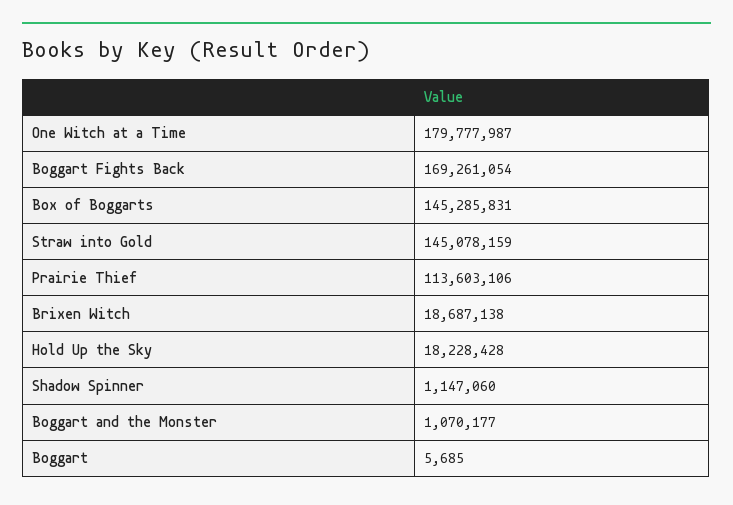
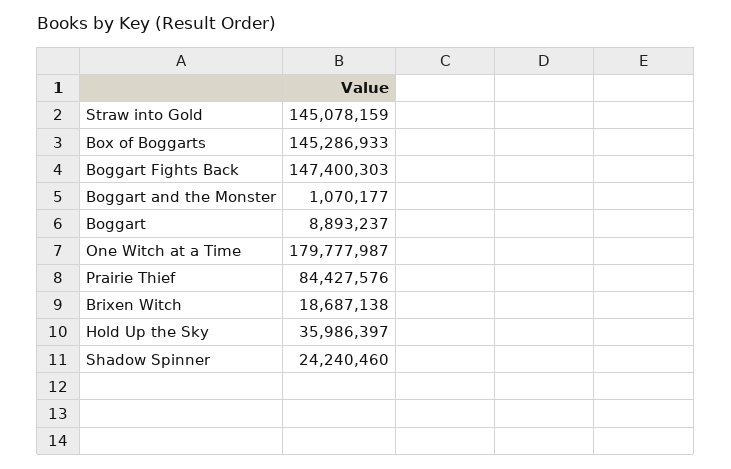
Boggart Fights Back: 169261054 -> 147400303
Box of Boggarts: 145285831 -> 145286933
Prairie Thief: 113603106 -> 84427576
Hold Up the Sky: 18228428 -> 35986397
Shadow Spinner: 1147060 -> 24240460
Boggart: 5685 -> 8893237

